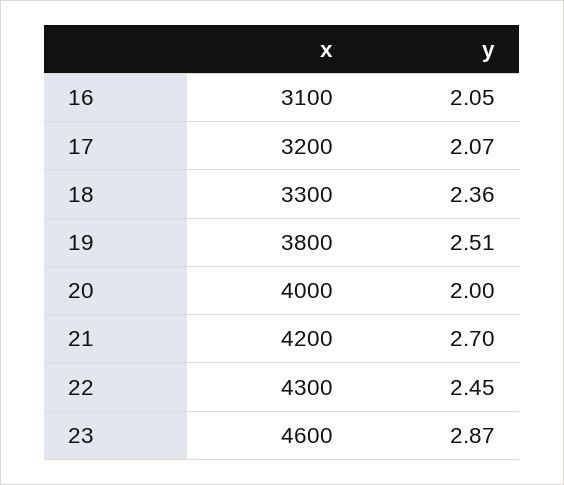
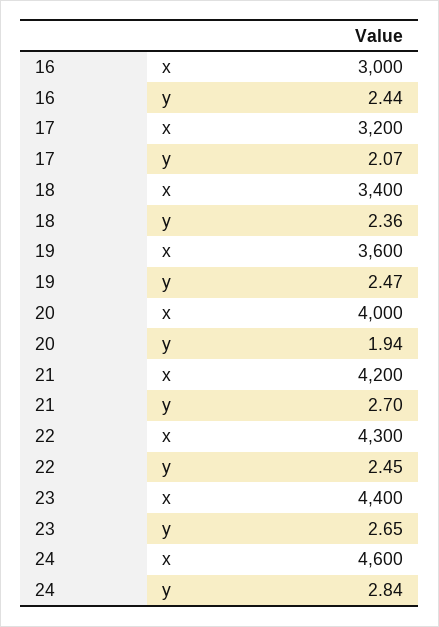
x, 16: 3100 -> 3000
y, 16: 2.05 -> 2.44
x, 18: 3300 -> 3400
x, 19: 3800 -> 3600
y, 19: 2.51 -> 2.47
y, 20: 2 -> 1.94
x, 23: 4600 -> 4400
y, 23: 2.87 -> 2.65
x, 24: none -> 4600
y, 24: none -> 2.84

